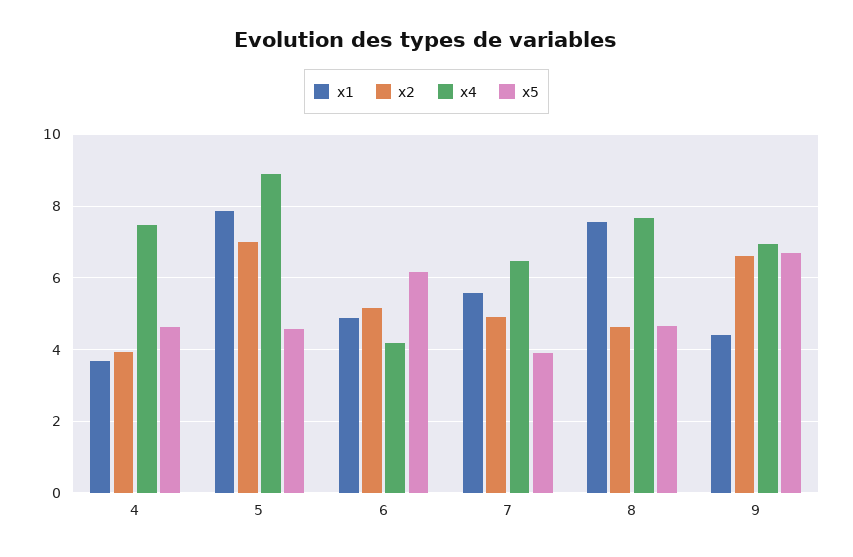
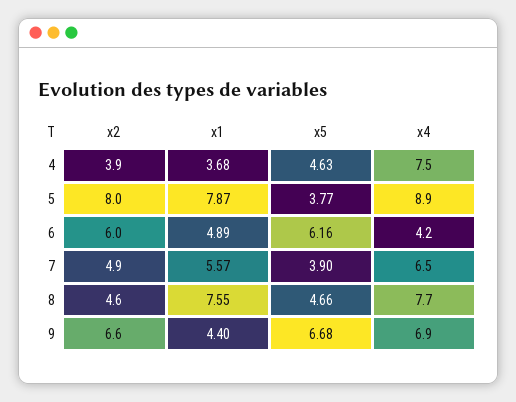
x2, 5: 7 -> 8
x5, 5: 4.6 -> 3.77
x2, 6: 5.2 -> 6

